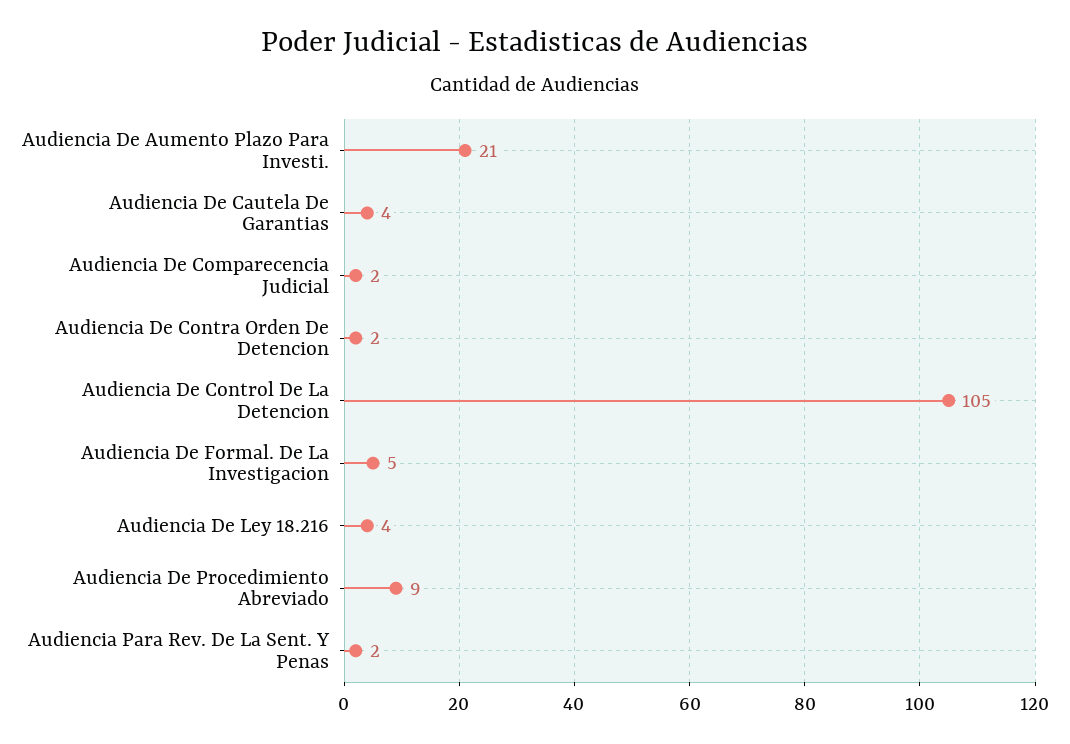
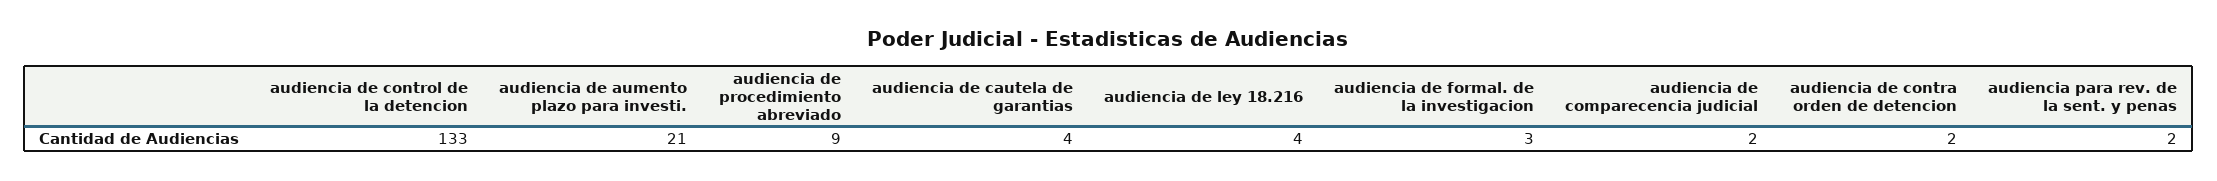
Audiencia De Control De La Detencion: 105 -> 133
Audiencia De Formal. De La Investigacion: 5 -> 3

